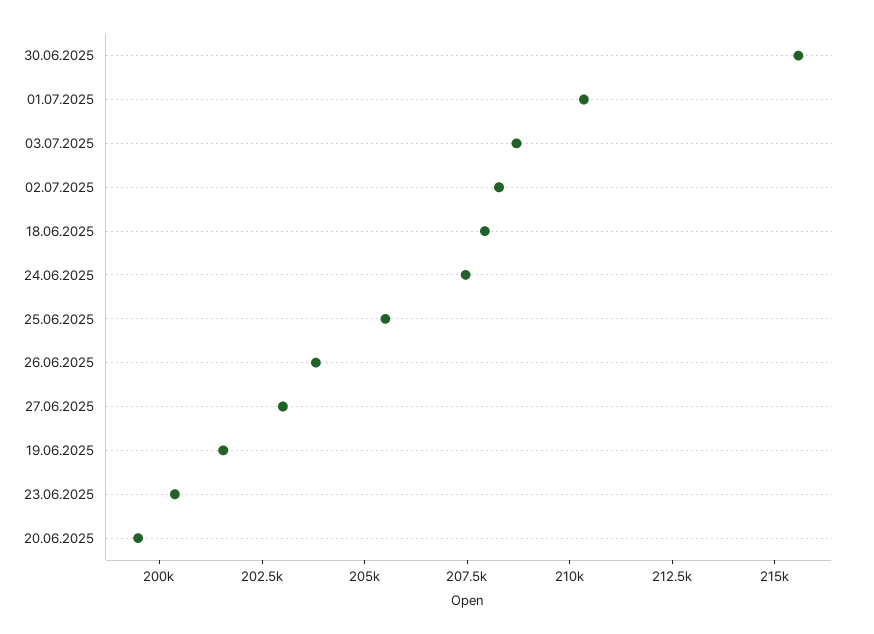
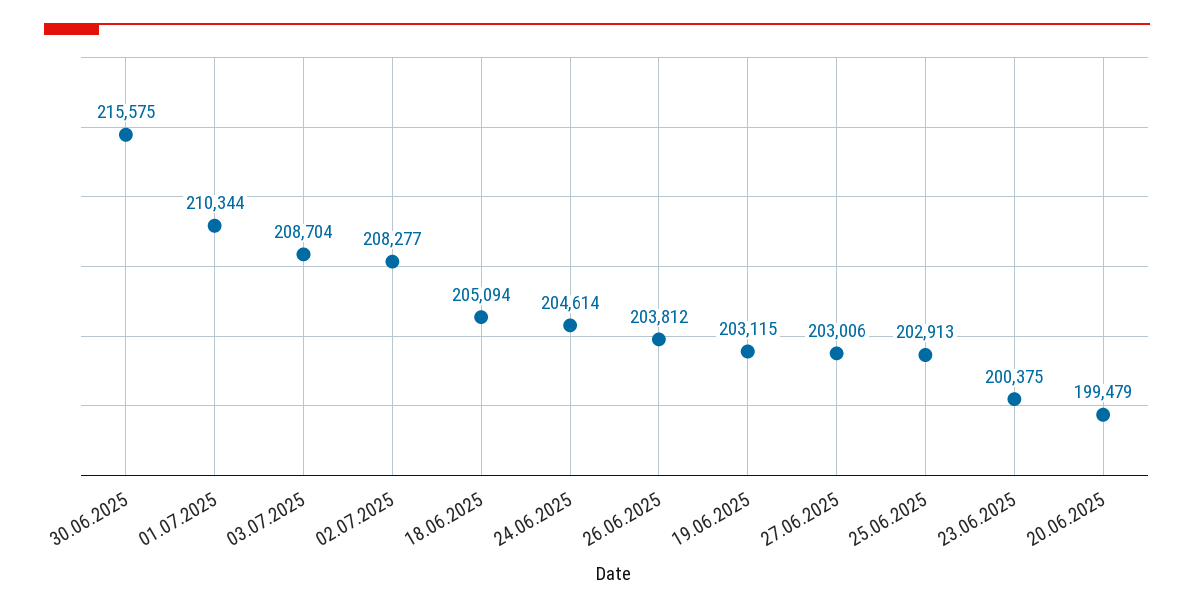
18.06.2025: 208000 -> 205094
24.06.2025: 207500 -> 204614
25.06.2025: 205500 -> 202913
19.06.2025: 201500 -> 203115

